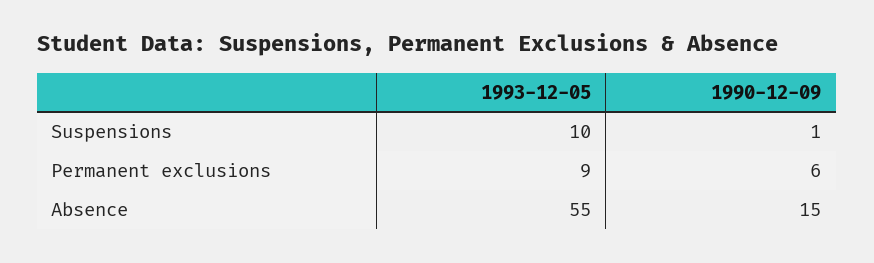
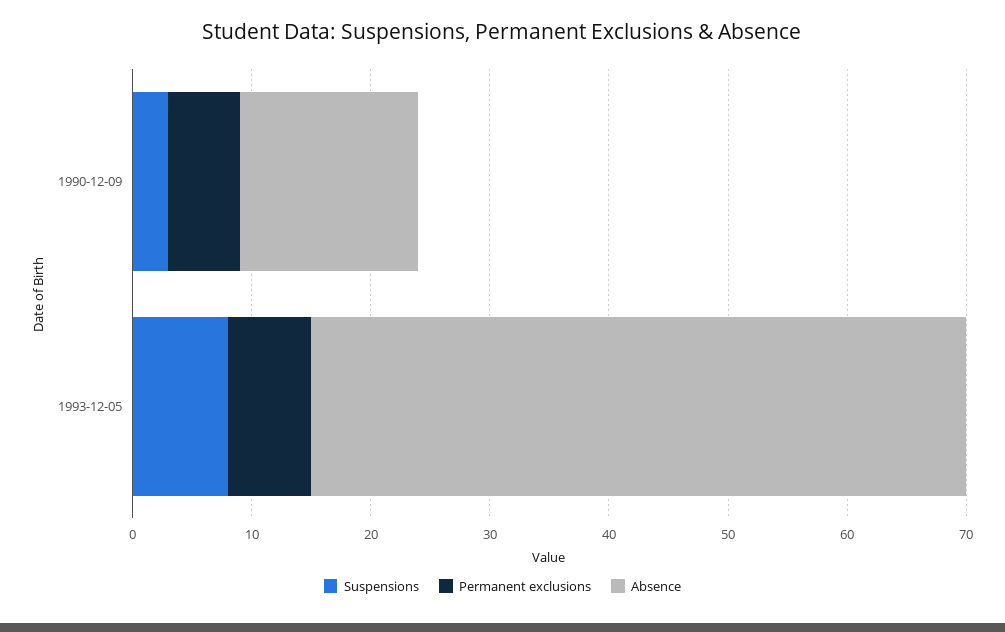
Suspensions, 1993-12-05: 10 -> 8
Suspensions, 1990-12-09: 1 -> 3
Permanent exclusions, 1993-12-05: 9 -> 7

